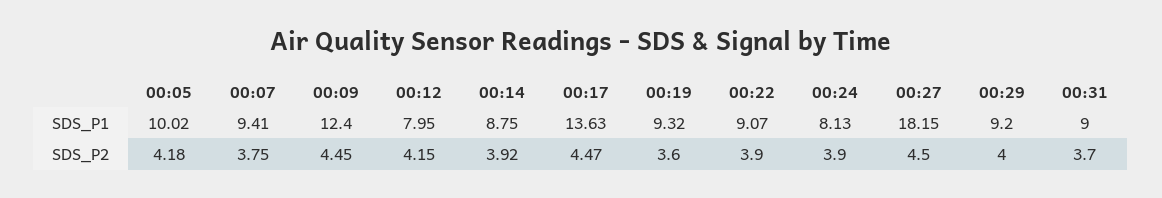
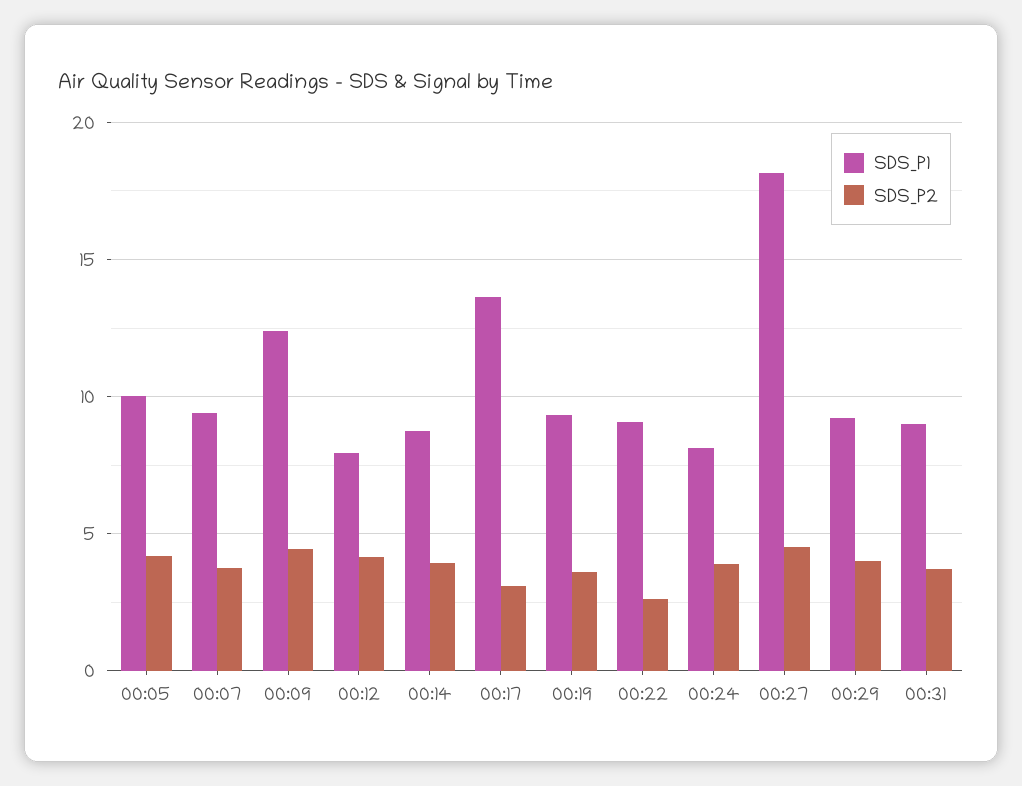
SDS_P2, 00:17: 4.47 -> 3
SDS_P2, 00:22: 3.9 -> 2.5

